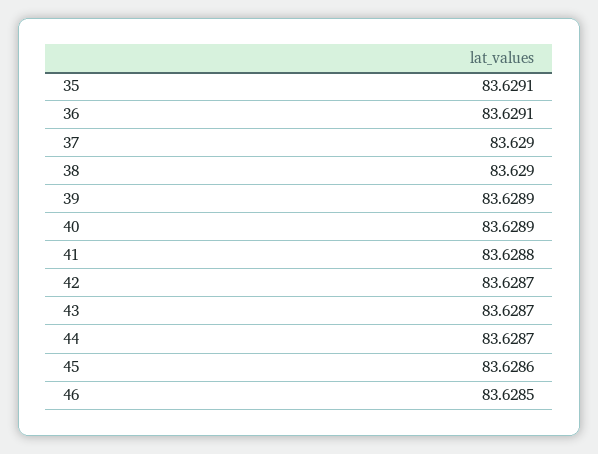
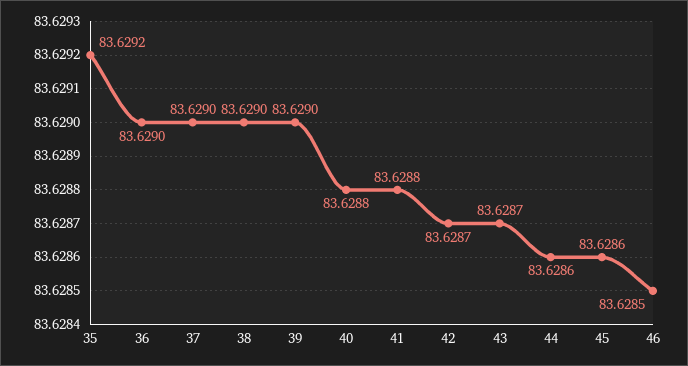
35: 83.6291 -> 83.6292
36: 83.6291 -> 83.629
39: 83.6289 -> 83.629
40: 83.6289 -> 83.6288
44: 83.6287 -> 83.6286

